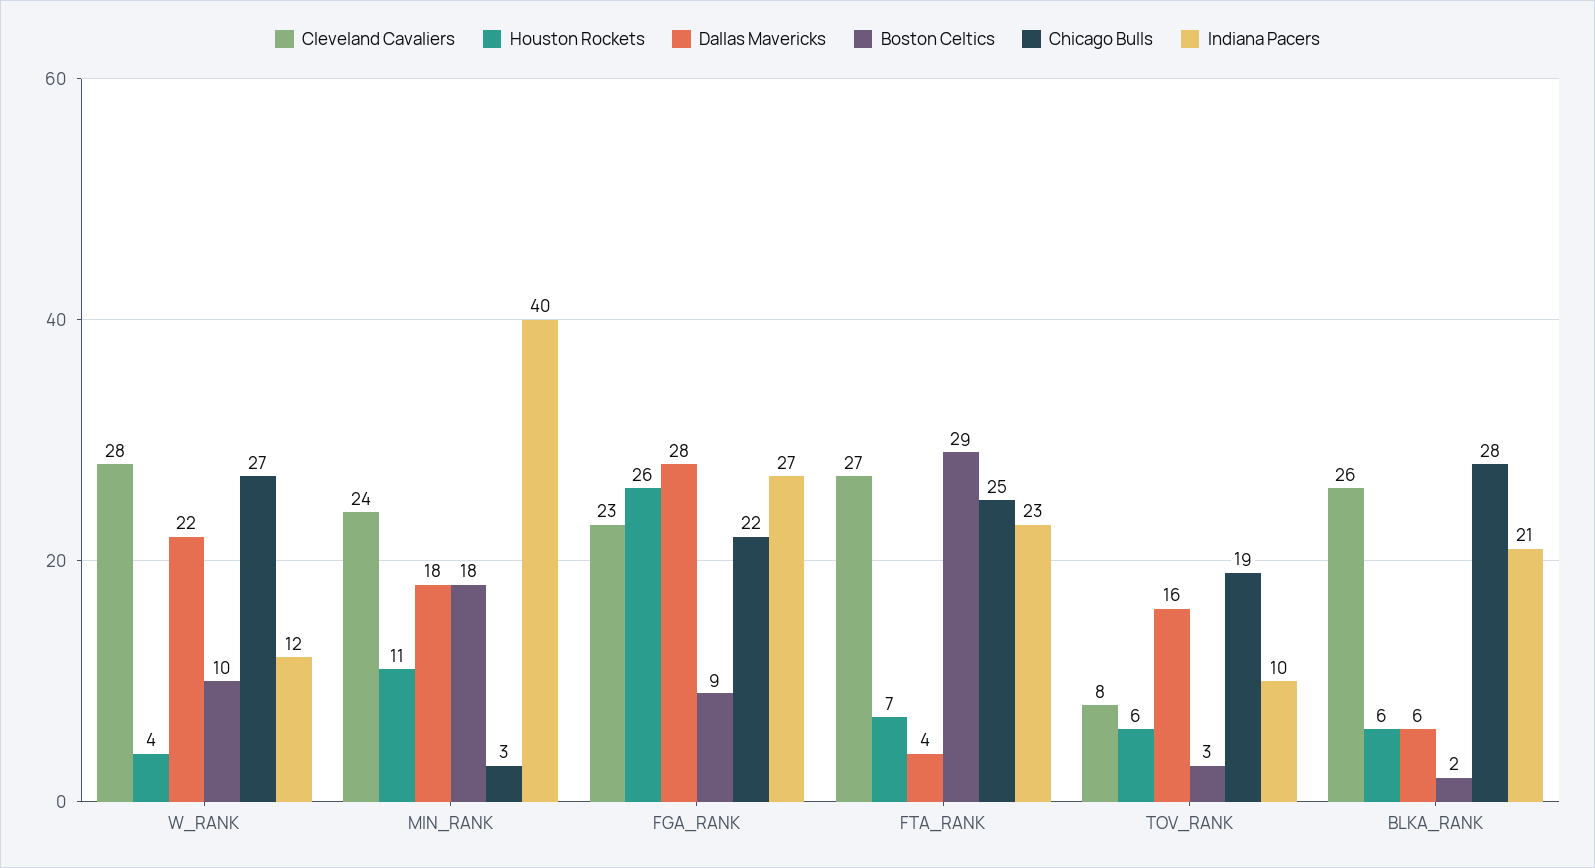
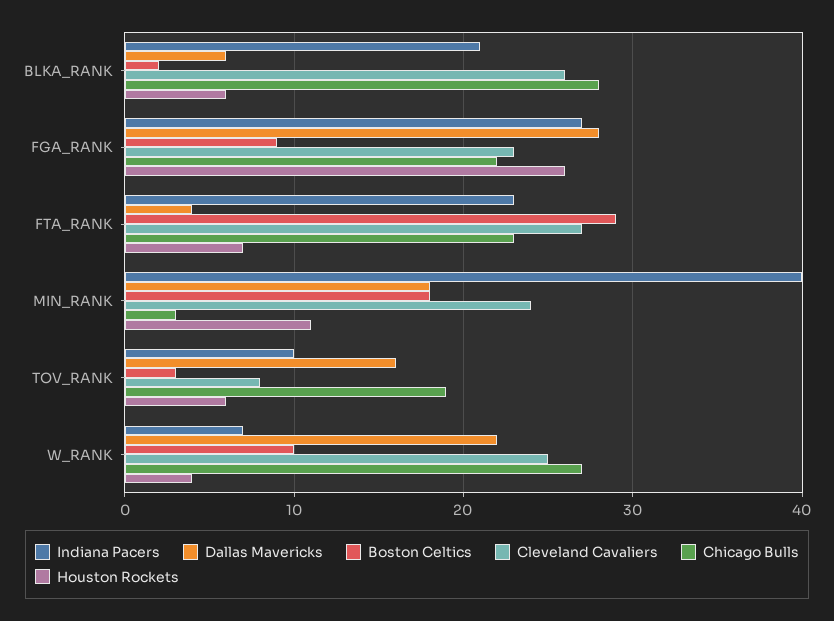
Cleveland Cavaliers, W_RANK: 28 -> 25
Indiana Pacers, W_RANK: 12 -> 7
Chicago Bulls, FTA_RANK: 25 -> 23

